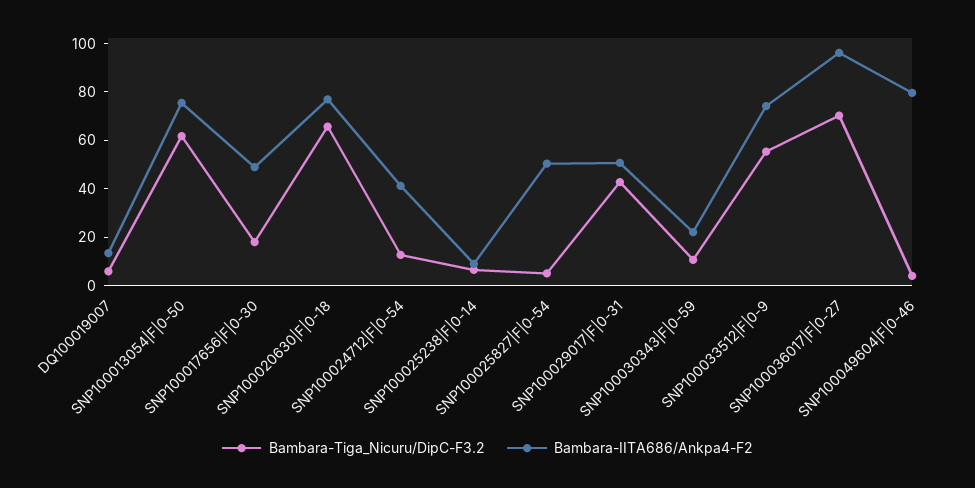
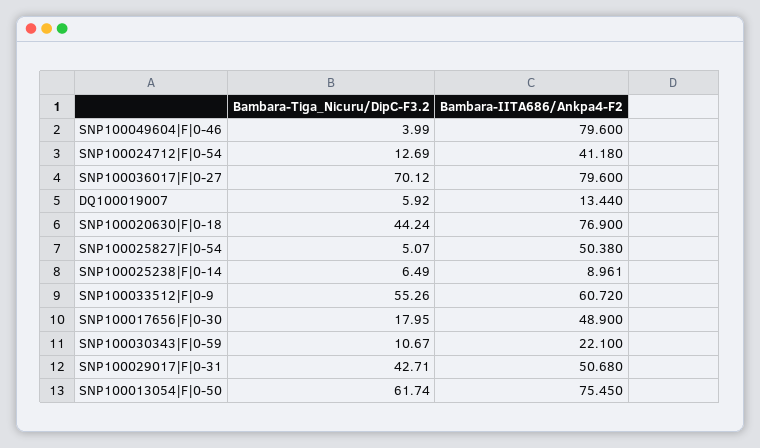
Bambara-Tiga_Nicuru/DipC-F3.2, SNP100020630|F|0-18: 65 -> 44.24
Bambara-IITA686/Ankpa4-F2, SNP100033512|F|0-9: 75 -> 60.72
Bambara-IITA686/Ankpa4-F2, SNP100036017|F|0-27: 95 -> 79.6

